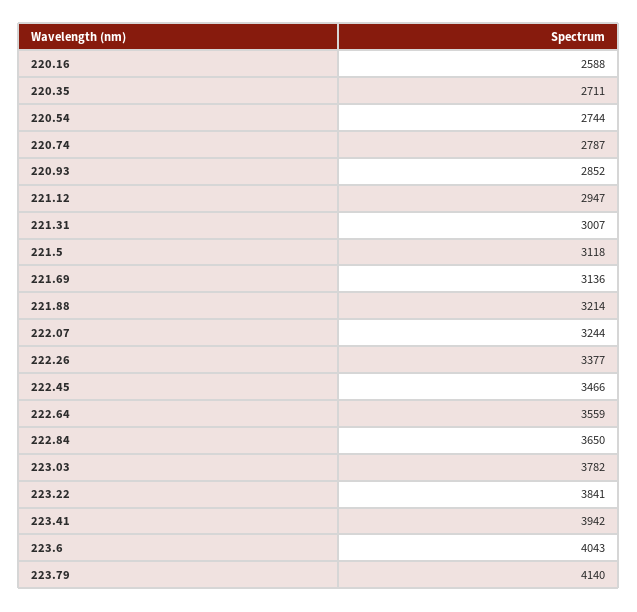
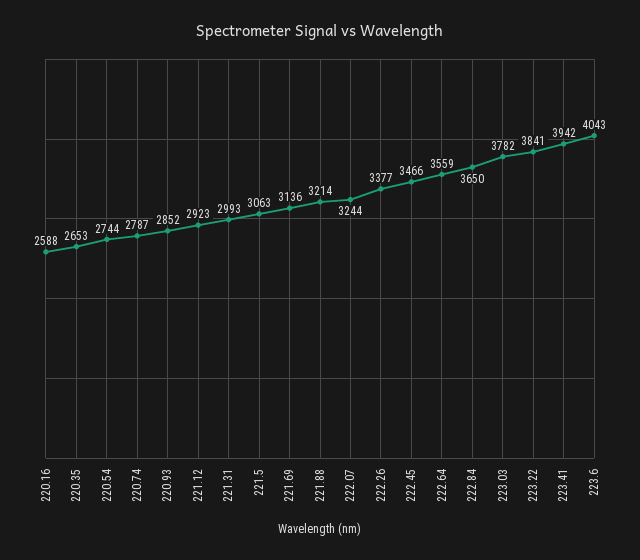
220.35: 2711 -> 2653
221.12: 2947 -> 2923
221.31: 3007 -> 2993
221.5: 3118 -> 3063
223.79: 4140 -> none

